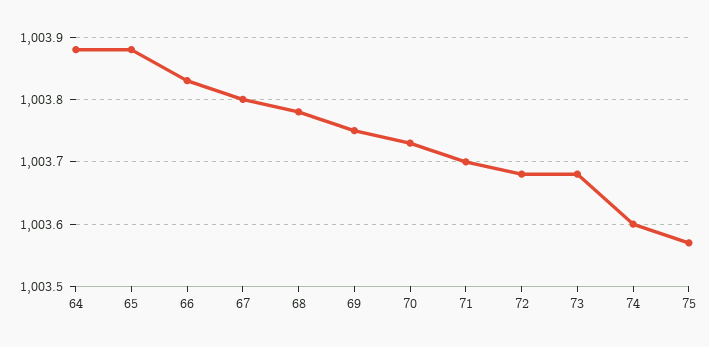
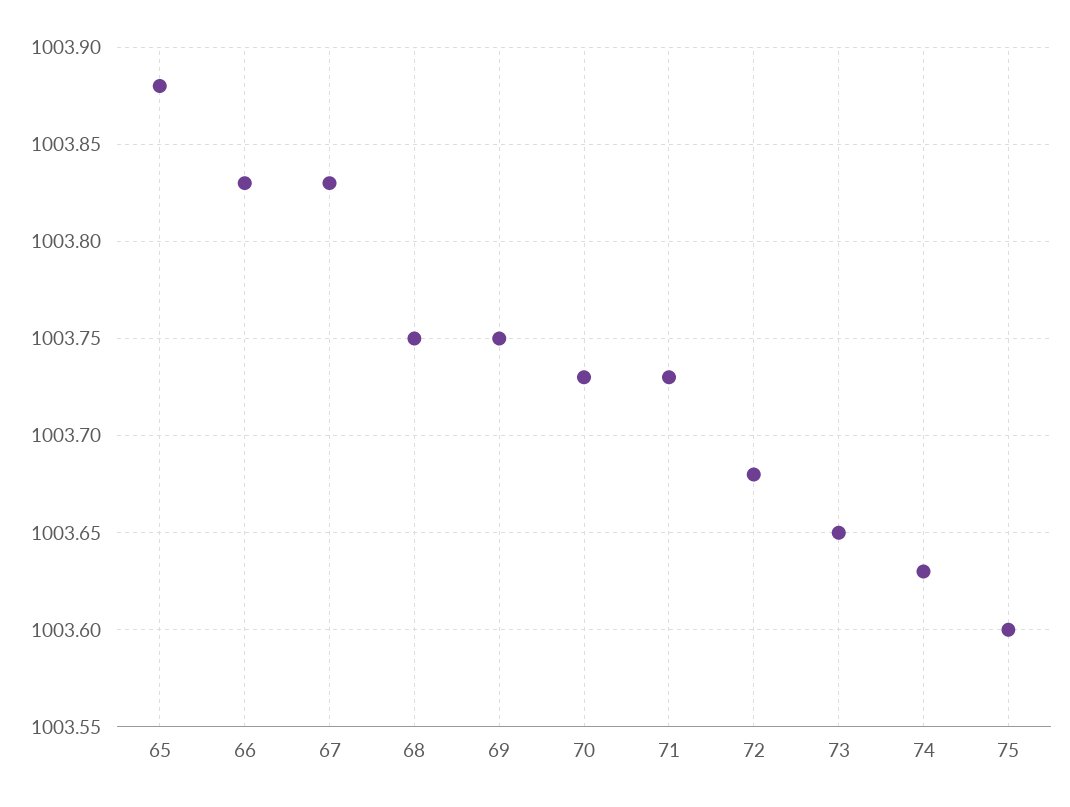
64: 1003.88 -> none
67: 1003.8 -> 1003.83
68: 1003.78 -> 1003.75
71: 1003.7 -> 1003.73
73: 1003.68 -> 1003.65
74: 1003.6 -> 1003.63
75: 1003.57 -> 1003.6

